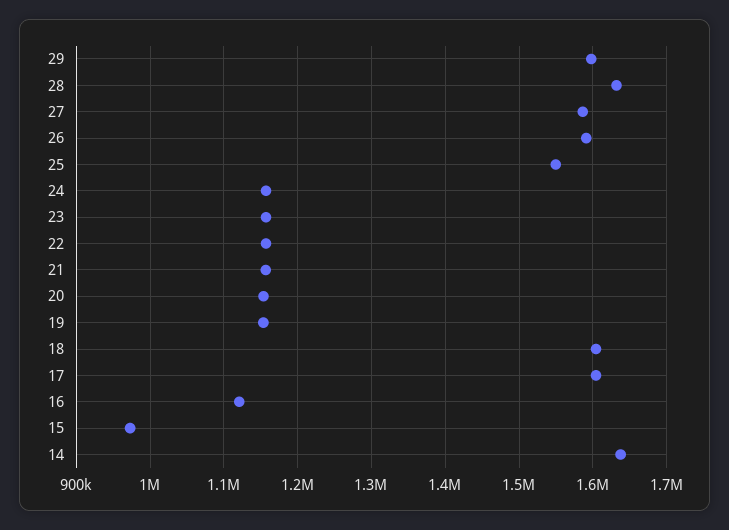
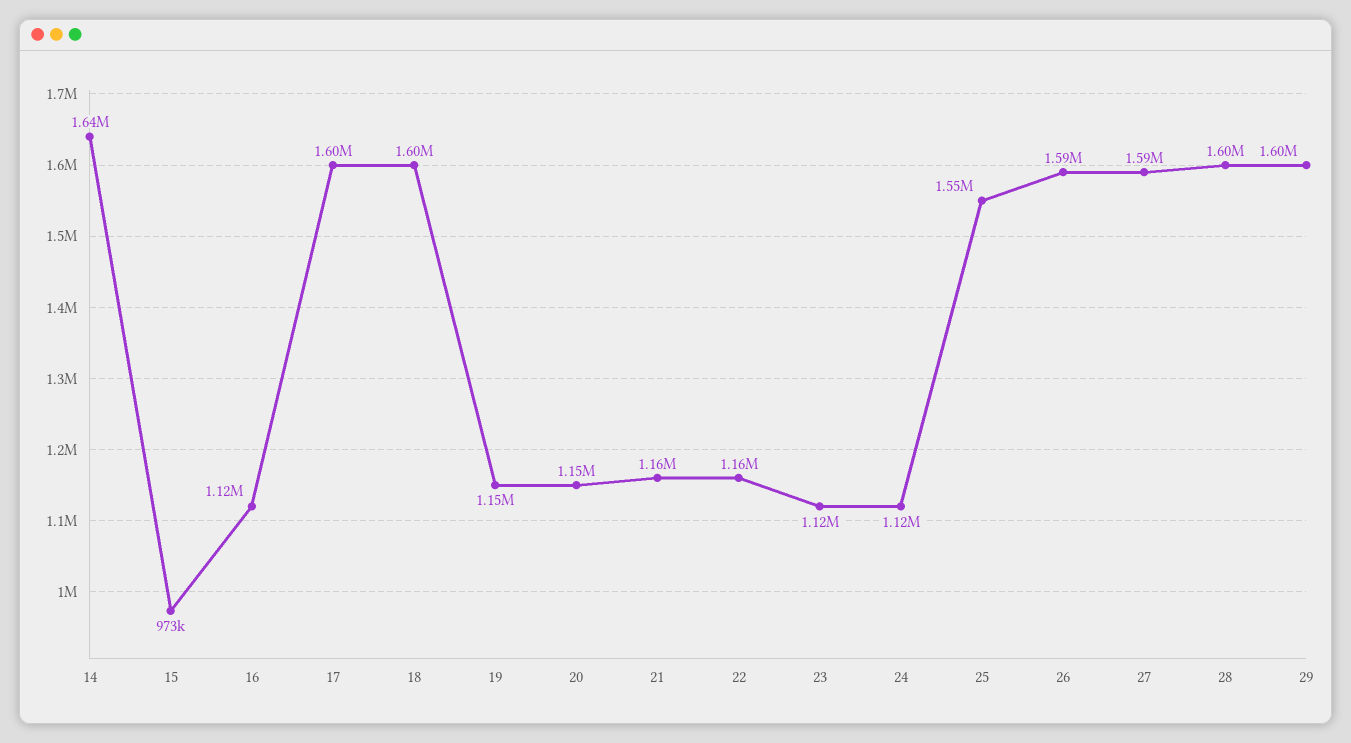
28: 1630000 -> 1600000
24: 1160000 -> 1120000
23: 1160000 -> 1120000

